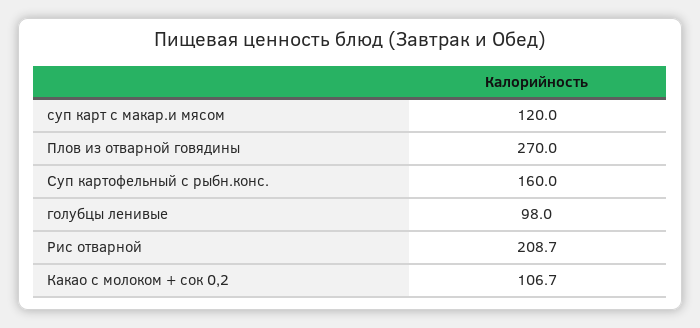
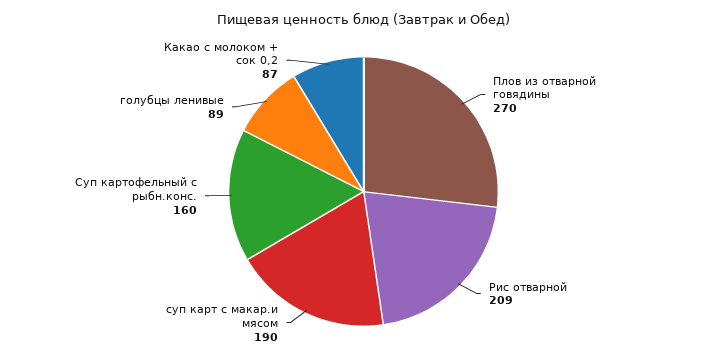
суп карт с макар.и мясом: 120 -> 190
голубцы ленивые: 98 -> 89
Какао с молоком + сок 0,2: 106.7 -> 87

